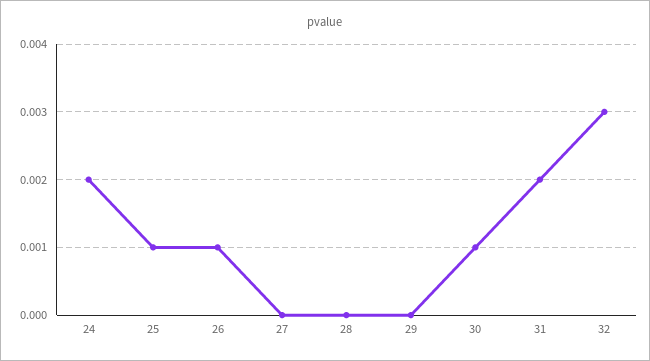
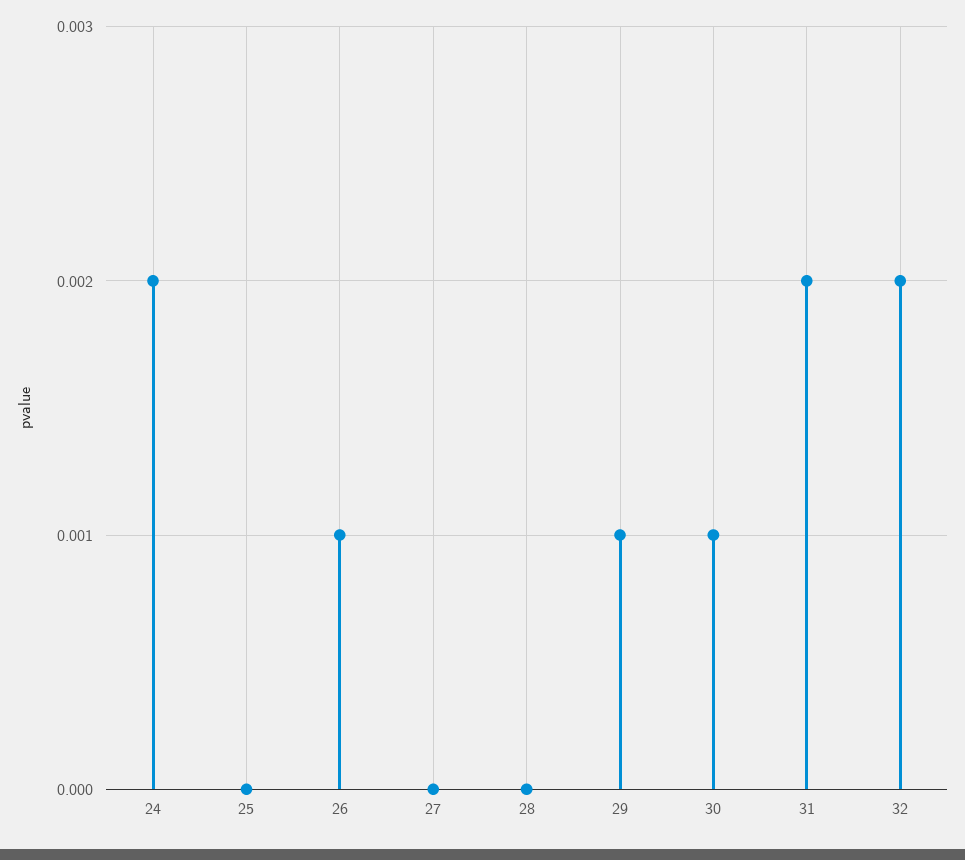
25: 0.001 -> 0
29: 0 -> 0.001
32: 0.003 -> 0.002

